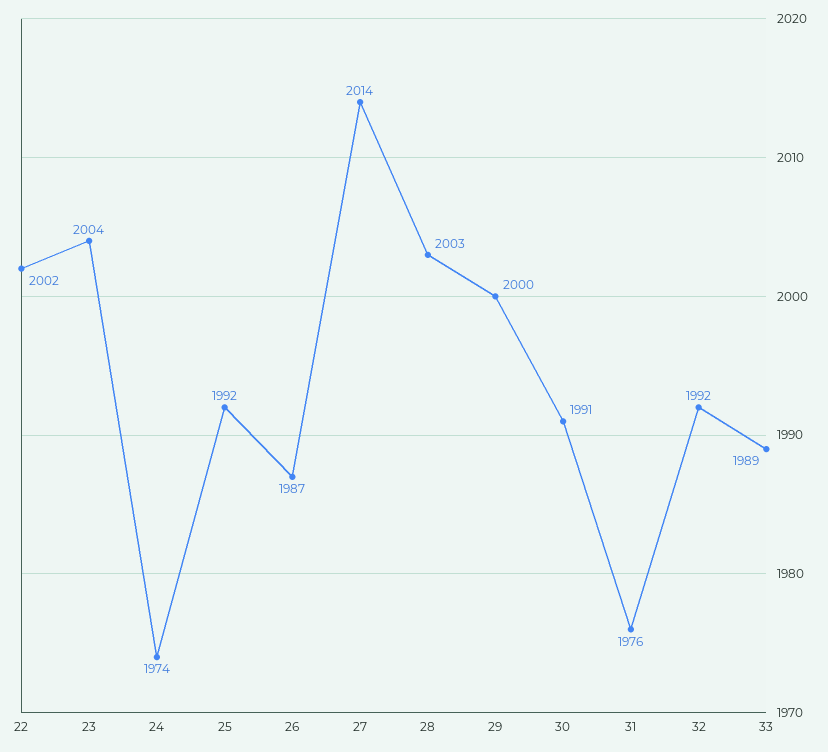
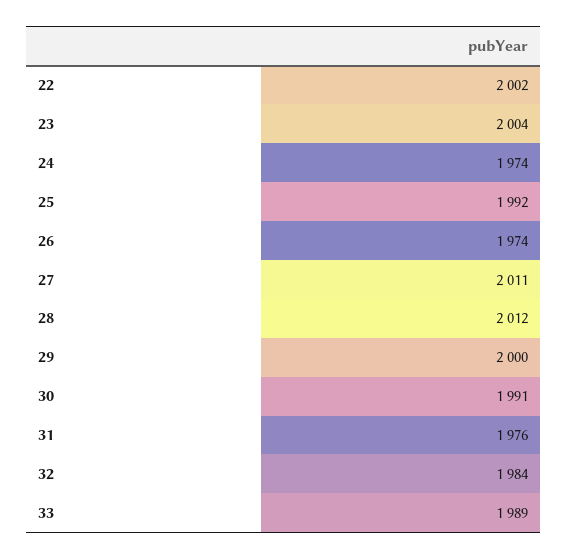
26: 1987 -> 1974
27: 2014 -> 2011
28: 2003 -> 2012
32: 1992 -> 1984

